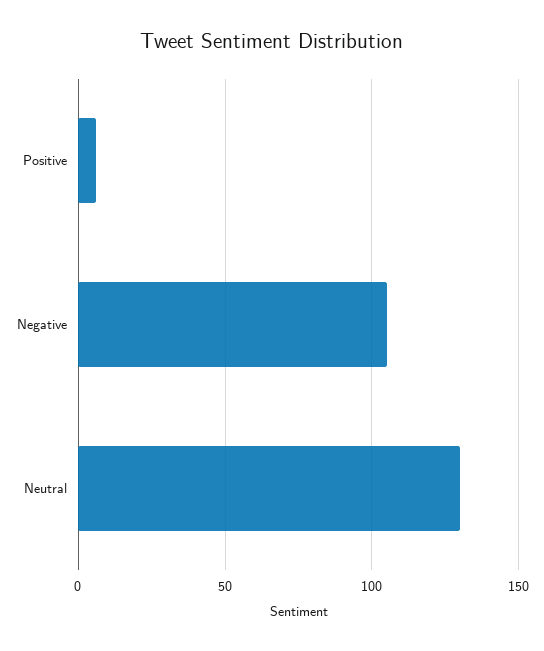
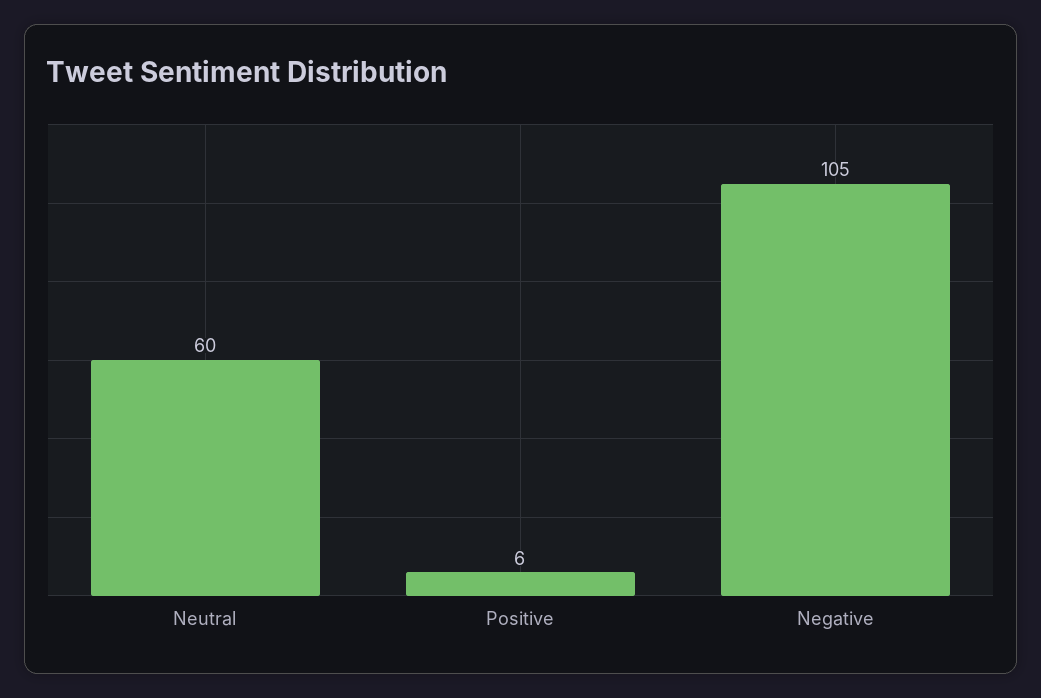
Neutral: 130 -> 60

